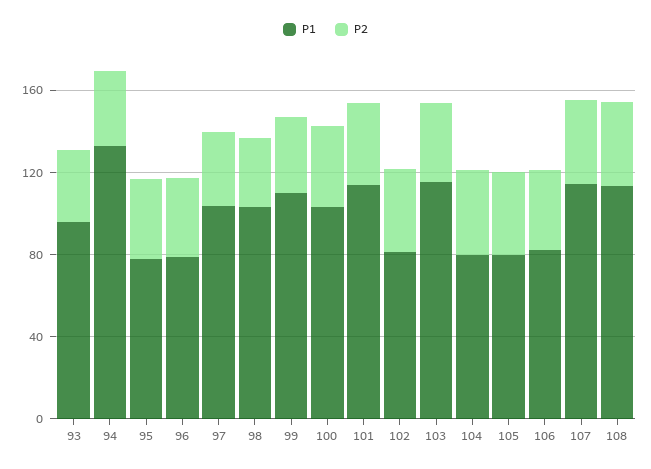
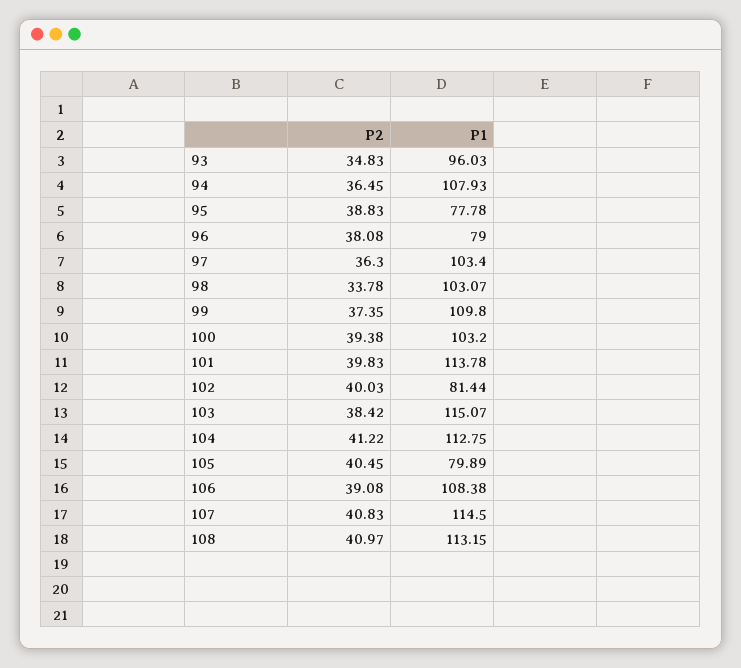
P1, 94: 130 -> 107.93
P1, 104: 80 -> 112.75
P1, 106: 80 -> 108.38

